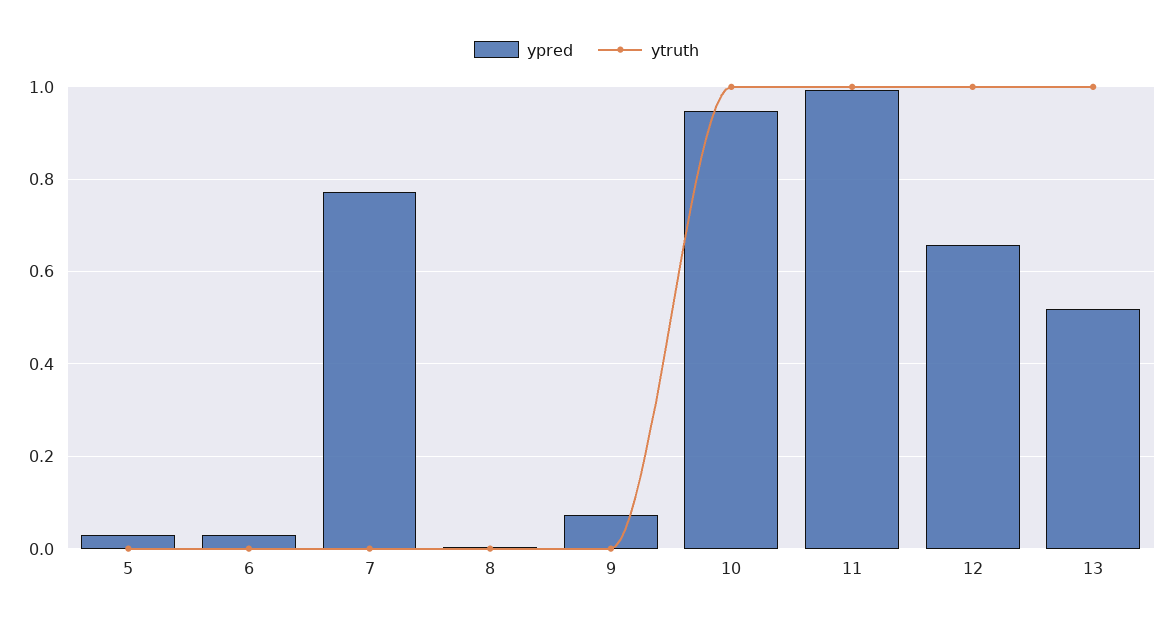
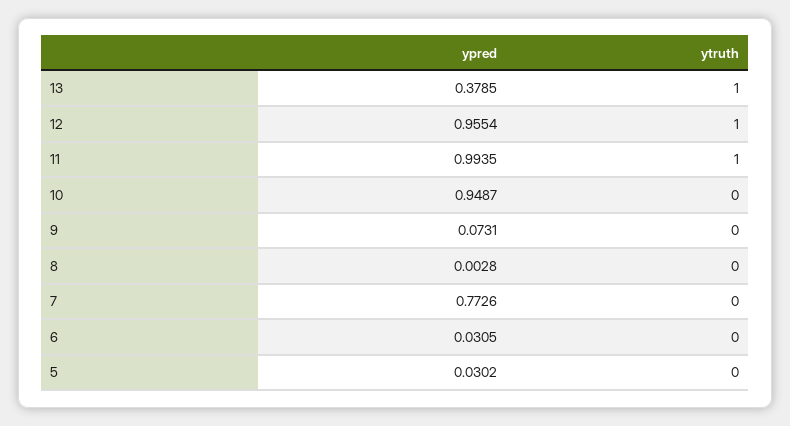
ytruth, 10: 1 -> 0
ypred, 12: 0.66 -> 0.9554
ypred, 13: 0.52 -> 0.3785

